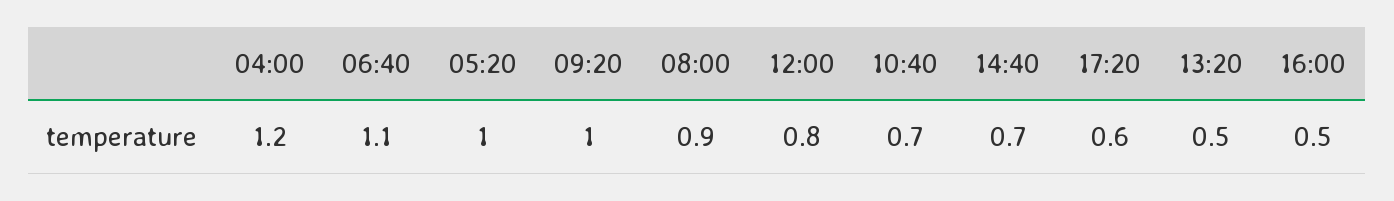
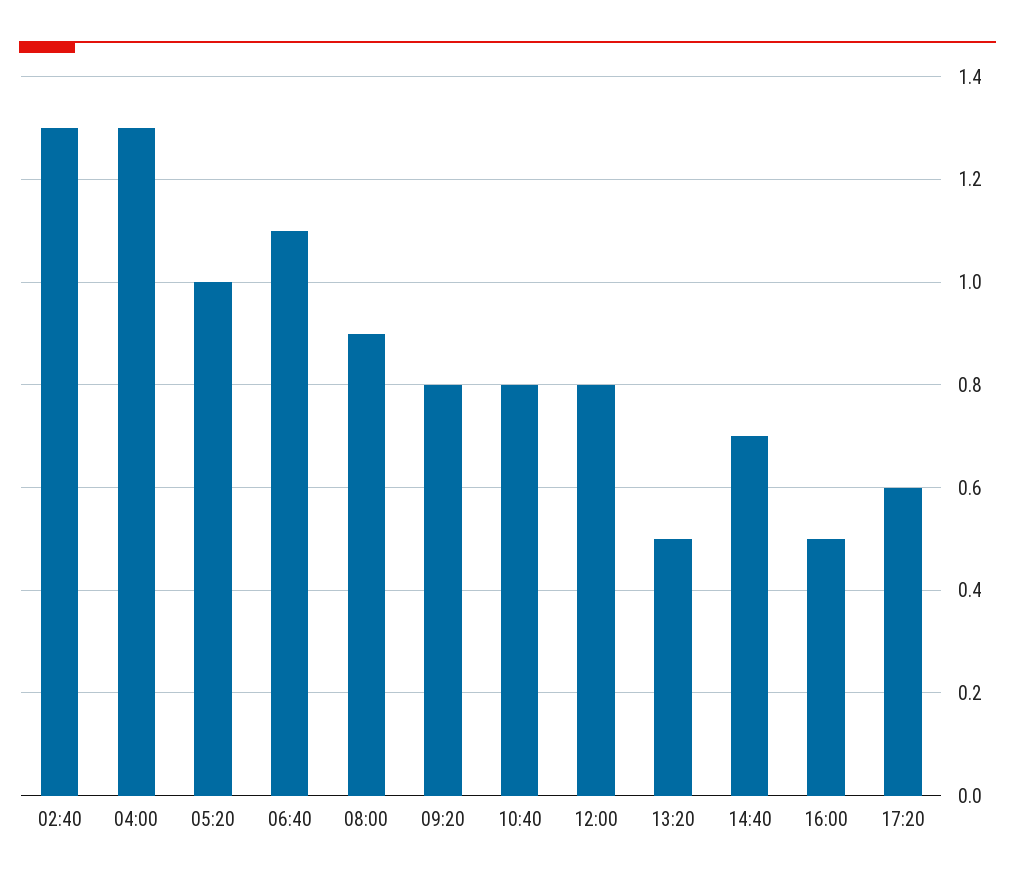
04:00: 1.2 -> 1.3
09:20: 1 -> 0.8
10:40: 0.7 -> 0.8
02:40: none -> 1.3

